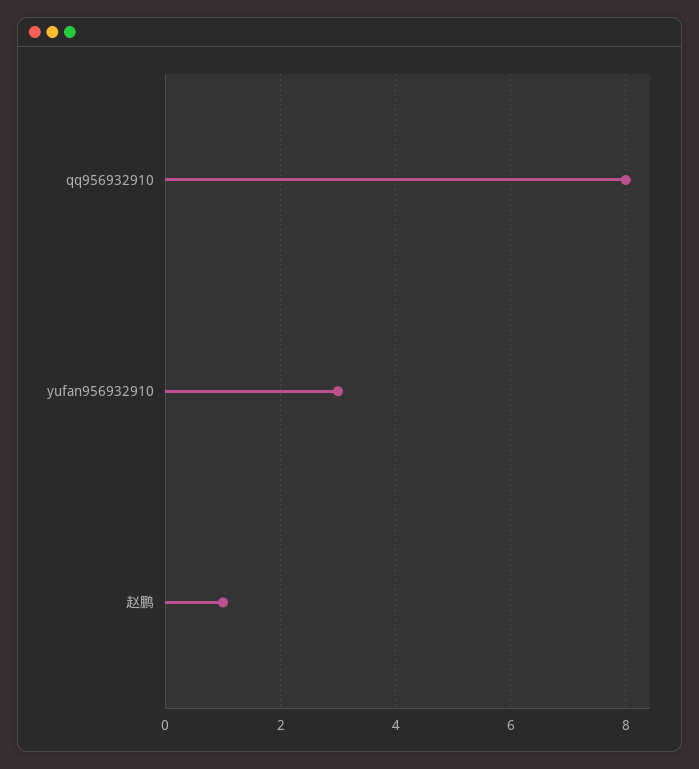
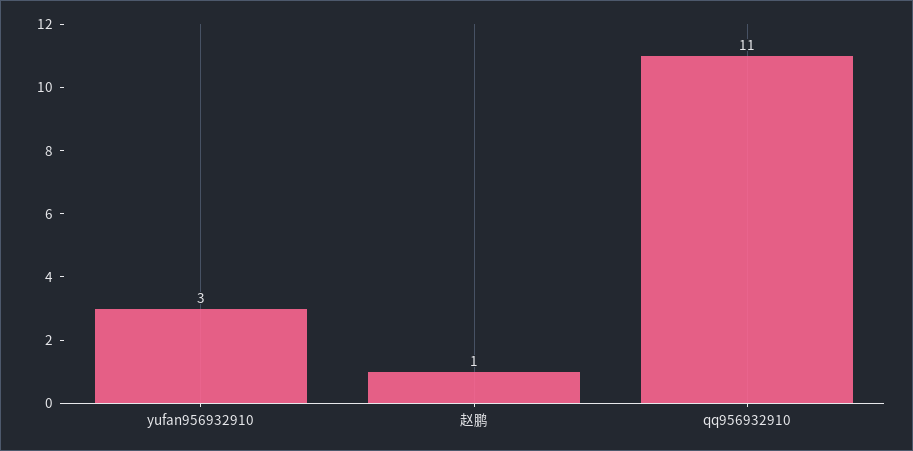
qq956932910: 8 -> 11

